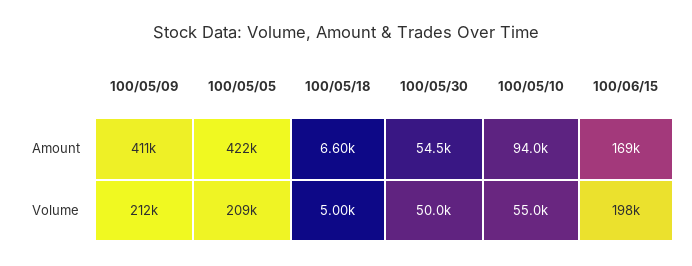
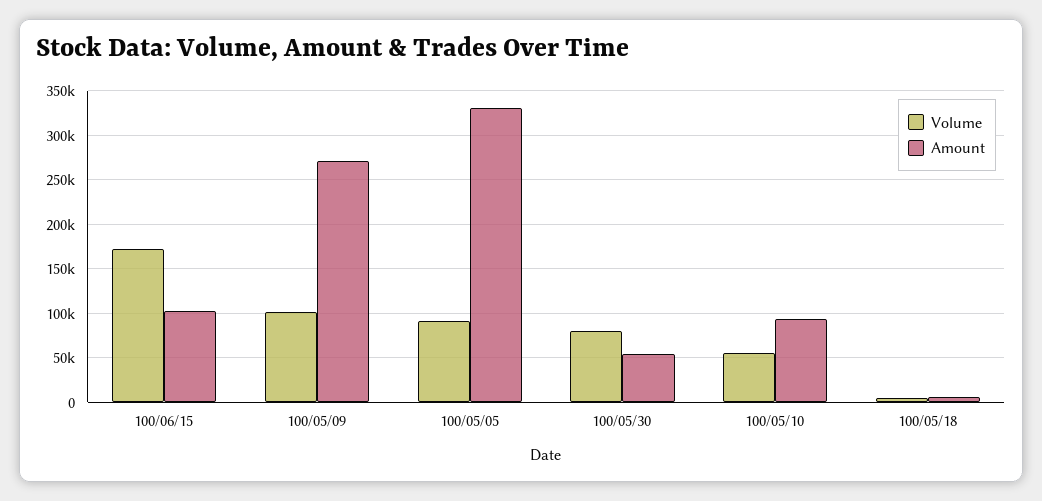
Amount, 100/05/09: 411000 -> 270000
Amount, 100/05/05: 422000 -> 330000
Amount, 100/06/15: 169000 -> 100000
Volume, 100/05/09: 212000 -> 100000
Volume, 100/05/05: 209000 -> 90000
Volume, 100/05/30: 50000 -> 80000
Volume, 100/06/15: 198000 -> 170000

